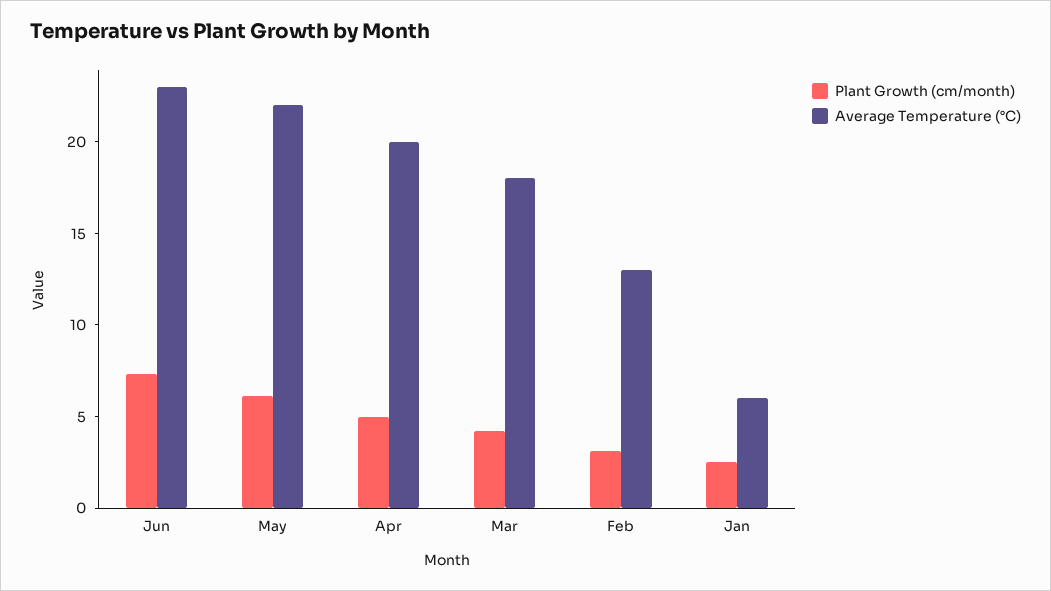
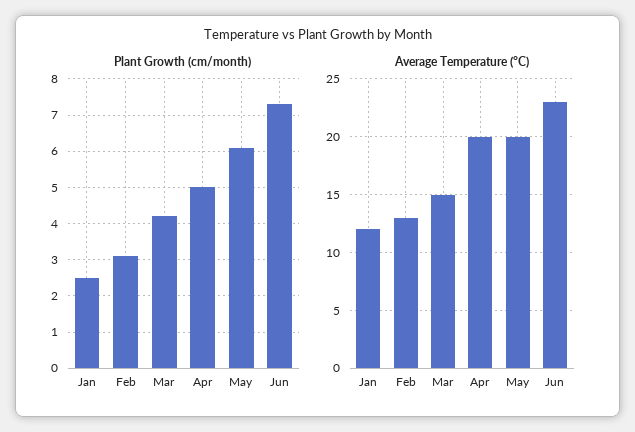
Average Temperature (°C), May: 22 -> 20
Average Temperature (°C), Mar: 18 -> 15
Average Temperature (°C), Jan: 6 -> 12

